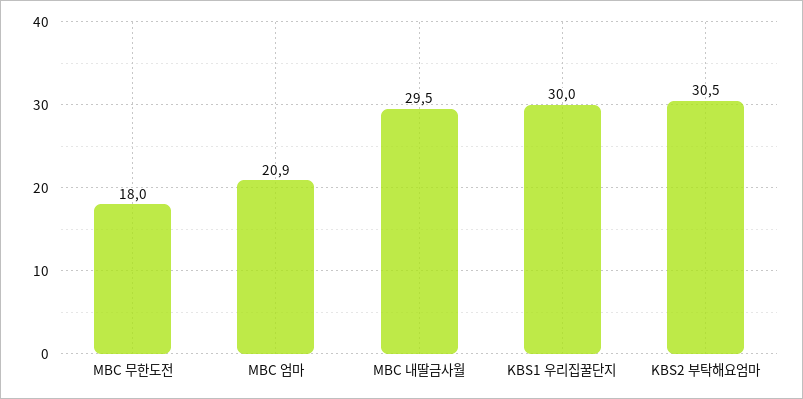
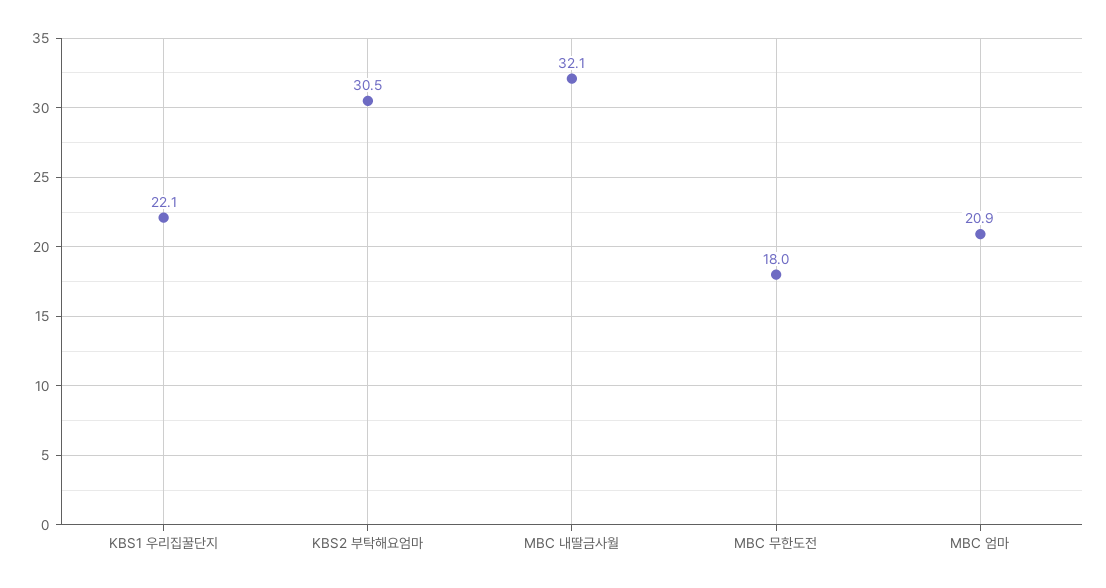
MBC 내딸금사월: 29.5 -> 32.1
KBS1 우리집꿀단지: 30 -> 22.1

